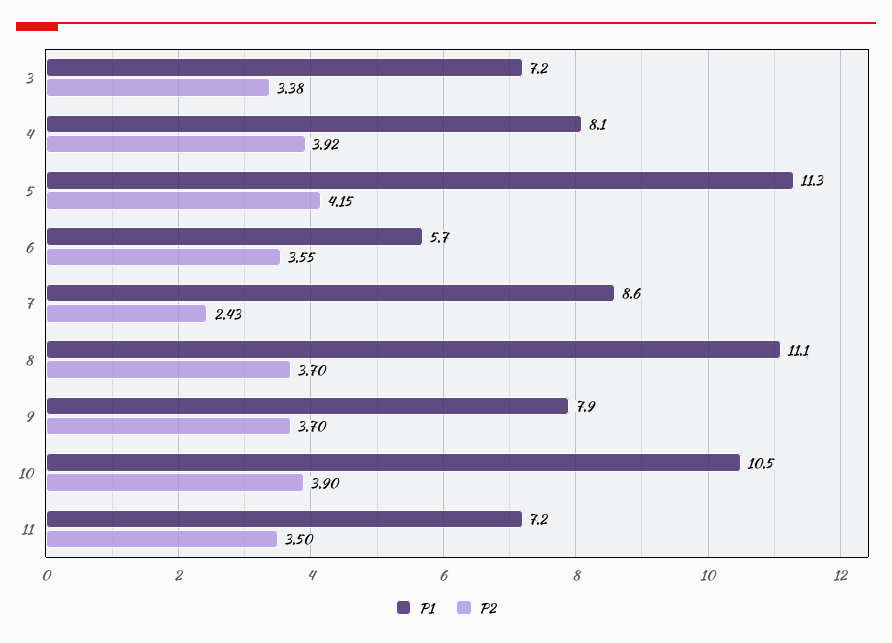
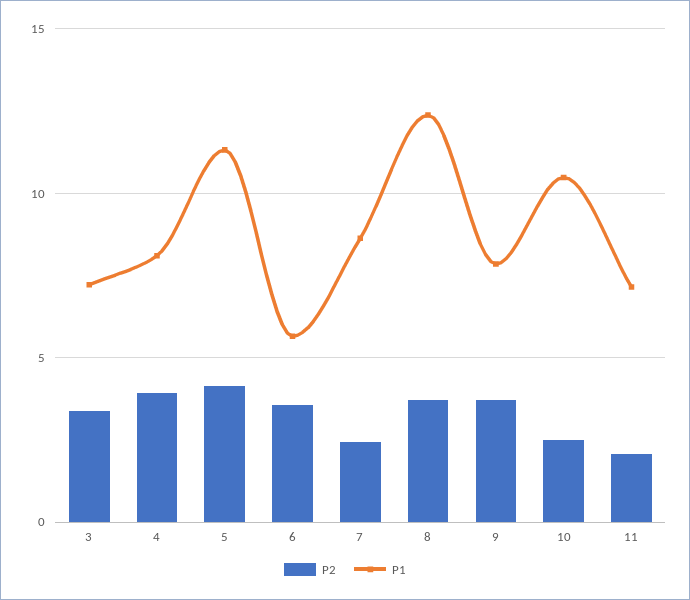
P1, 8: 11.1 -> 12.5
P2, 10: 3.9 -> 2.5
P2, 11: 3.5 -> 2

